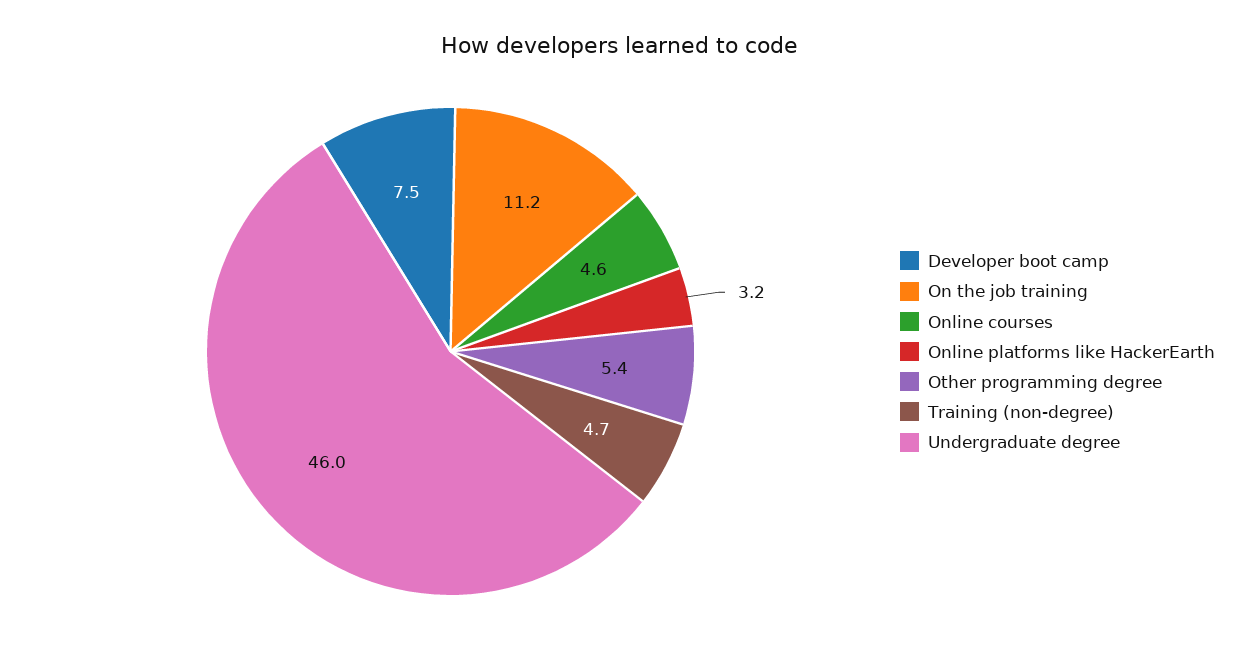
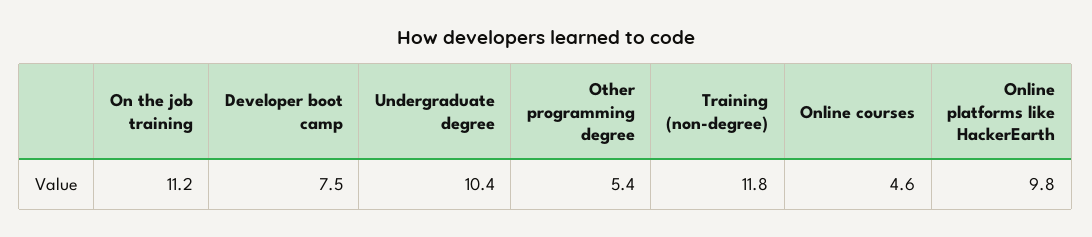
Online platforms like HackerEarth: 3.2 -> 9.8
Training (non-degree): 4.7 -> 11.8
Undergraduate degree: 46 -> 10.4

